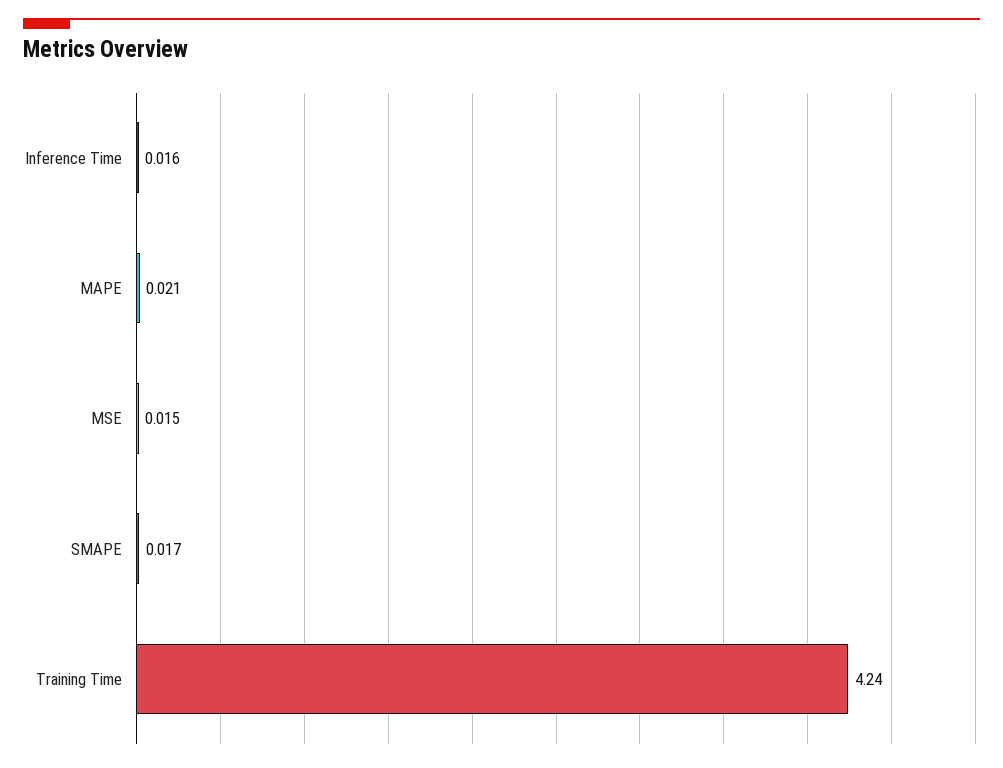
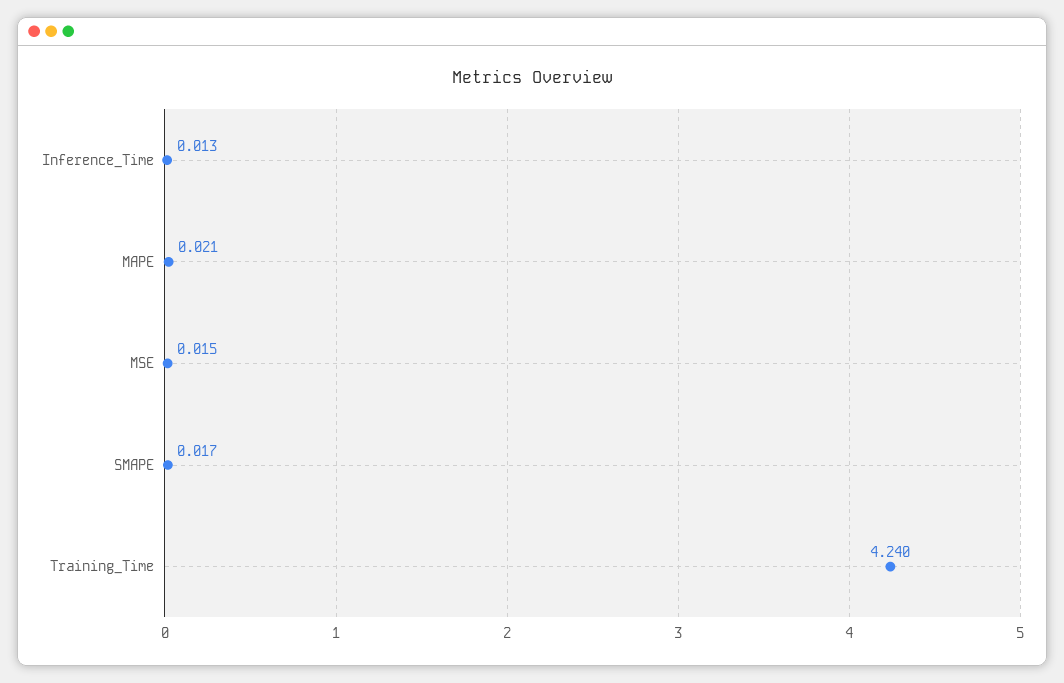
Inference Time: 0.016 -> 0.013

